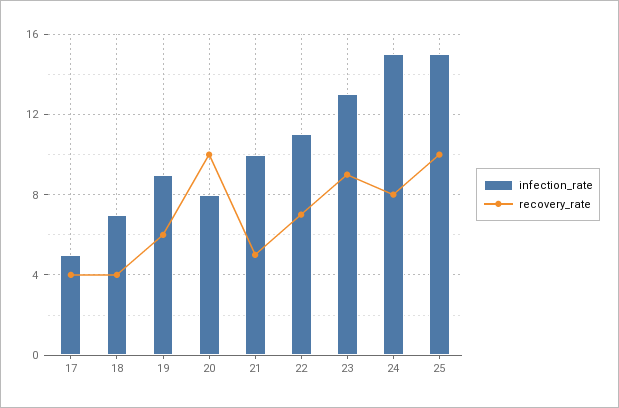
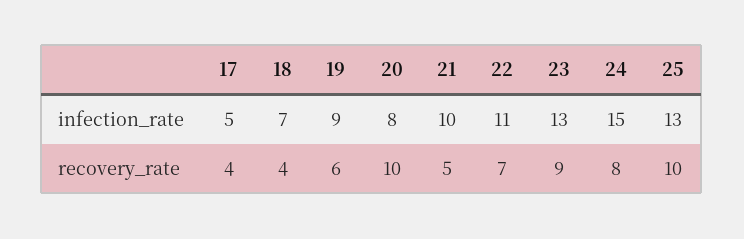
infection_rate, 25: 15 -> 13

